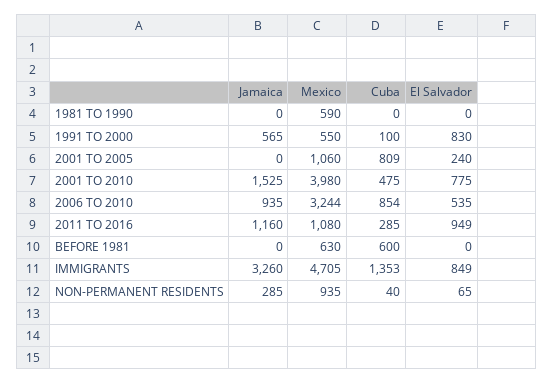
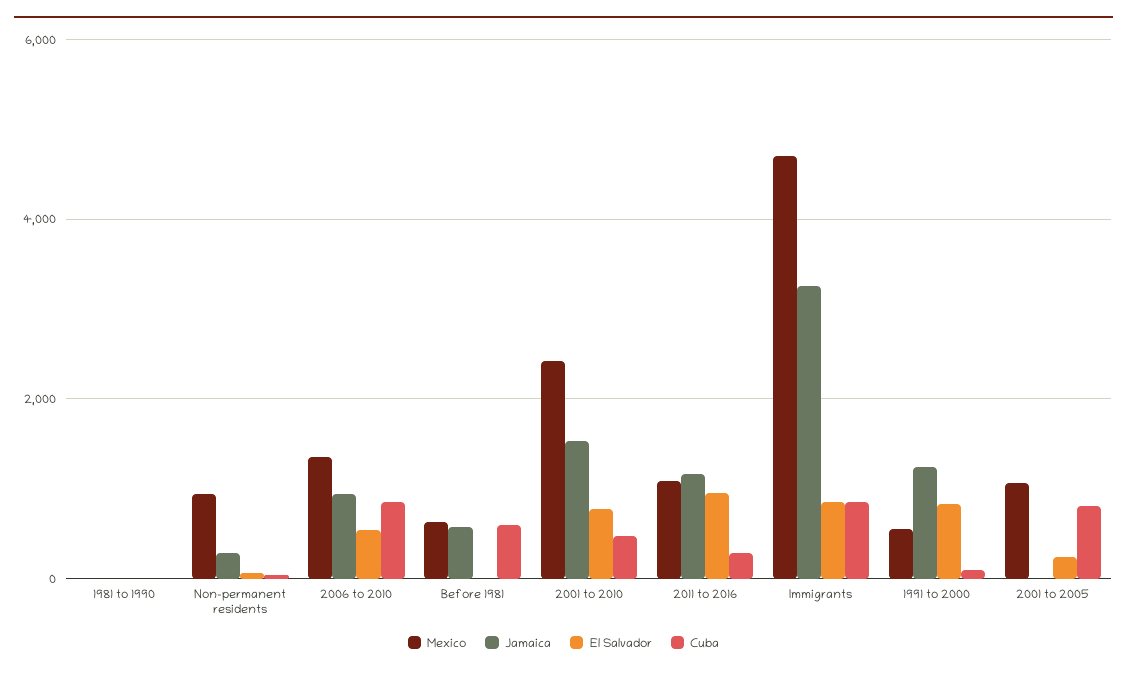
Mexico, 1981 TO 1990: 590 -> 0
Jamaica, 1991 TO 2000: 565 -> 1200
Mexico, 2001 TO 2010: 3980 -> 2400
Mexico, 2006 TO 2010: 3244 -> 1400
Jamaica, BEFORE 1981: 0 -> 600
Cuba, IMMIGRANTS: 1353 -> 800

